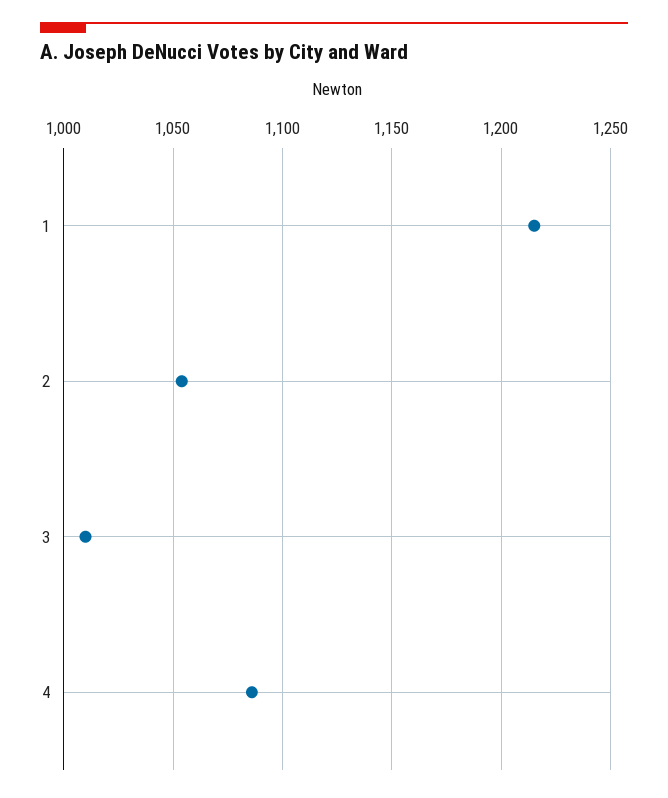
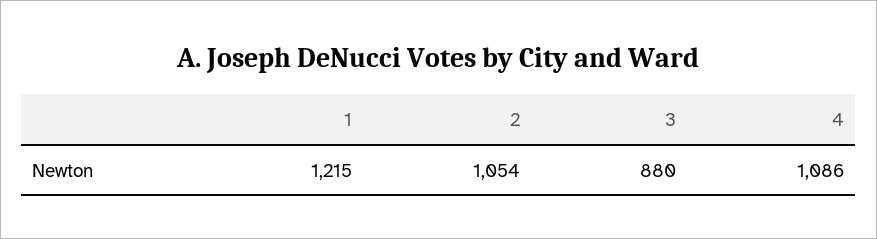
3: 1010 -> 880

